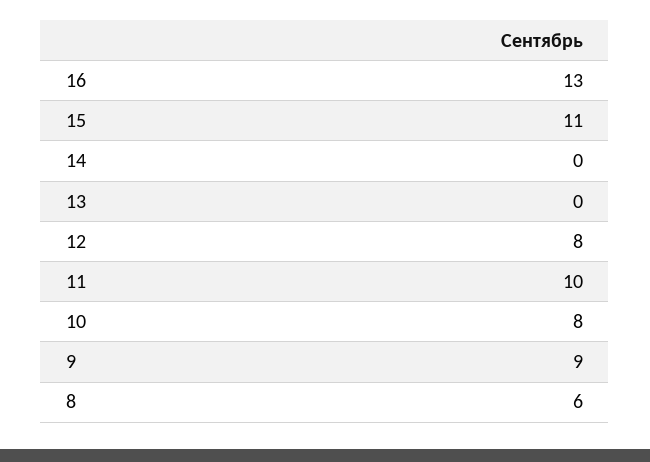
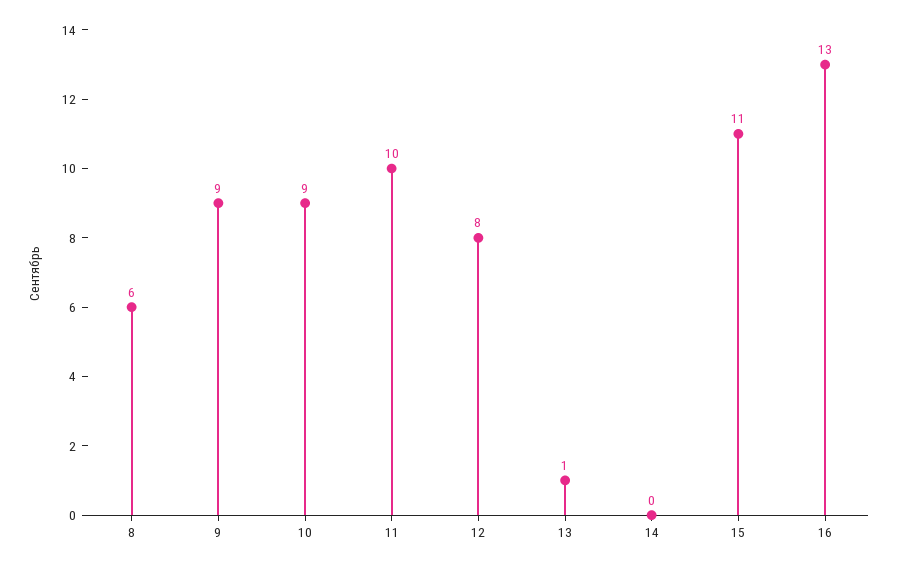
13: 0 -> 1
10: 8 -> 9

